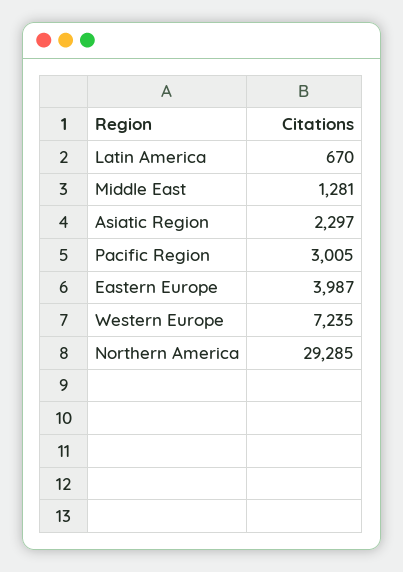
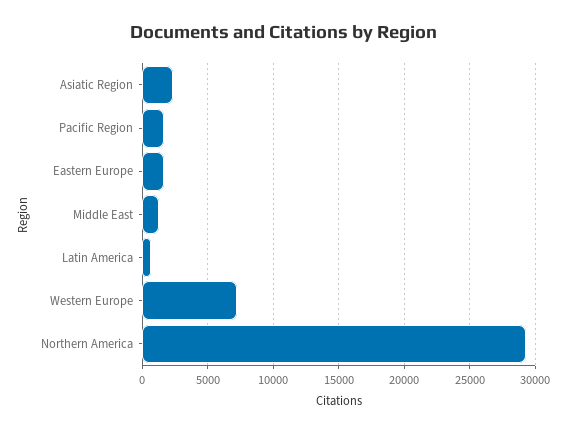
Pacific Region: 3005 -> 1500
Eastern Europe: 3987 -> 1500

